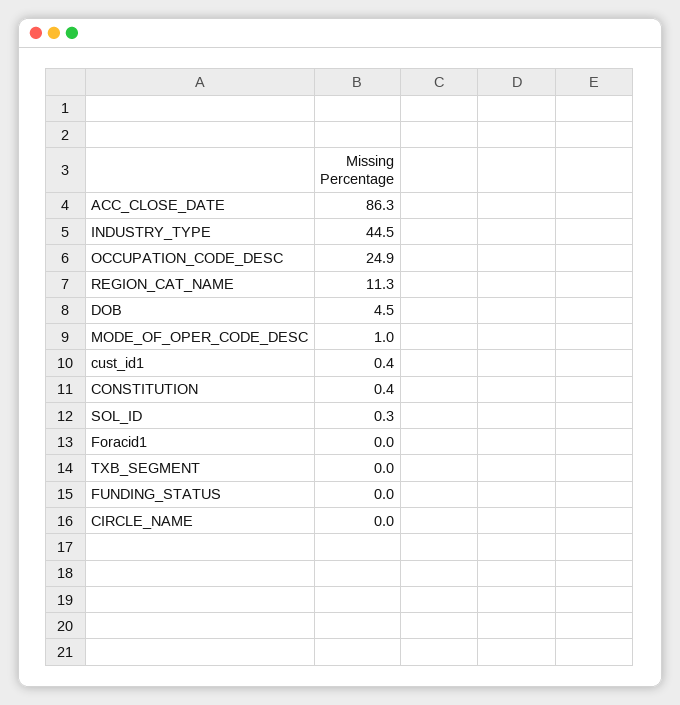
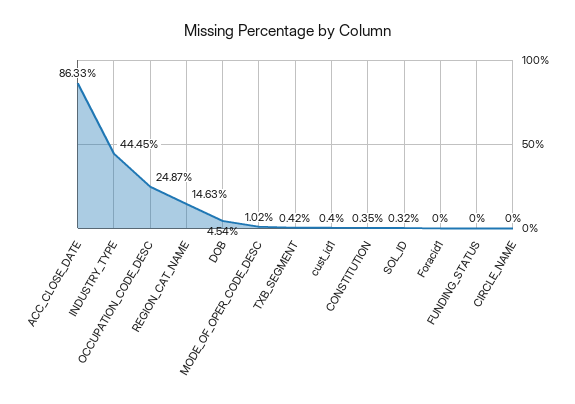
REGION_CAT_NAME: 11.3 -> 14.63
TXB_SEGMENT: 0 -> 0.42

